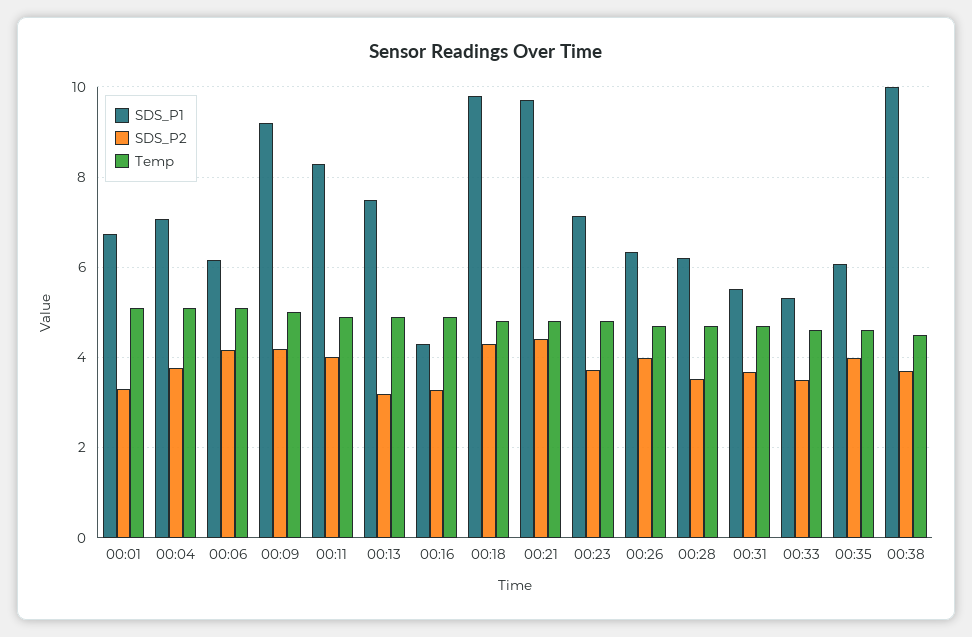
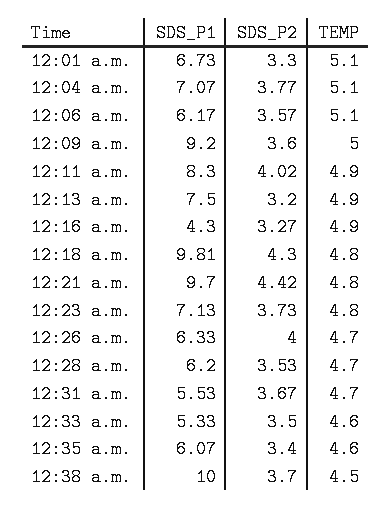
SDS_P2, 00:06: 4.2 -> 3.57
SDS_P2, 00:09: 4.2 -> 3.6
SDS_P2, 00:35: 4 -> 3.4

